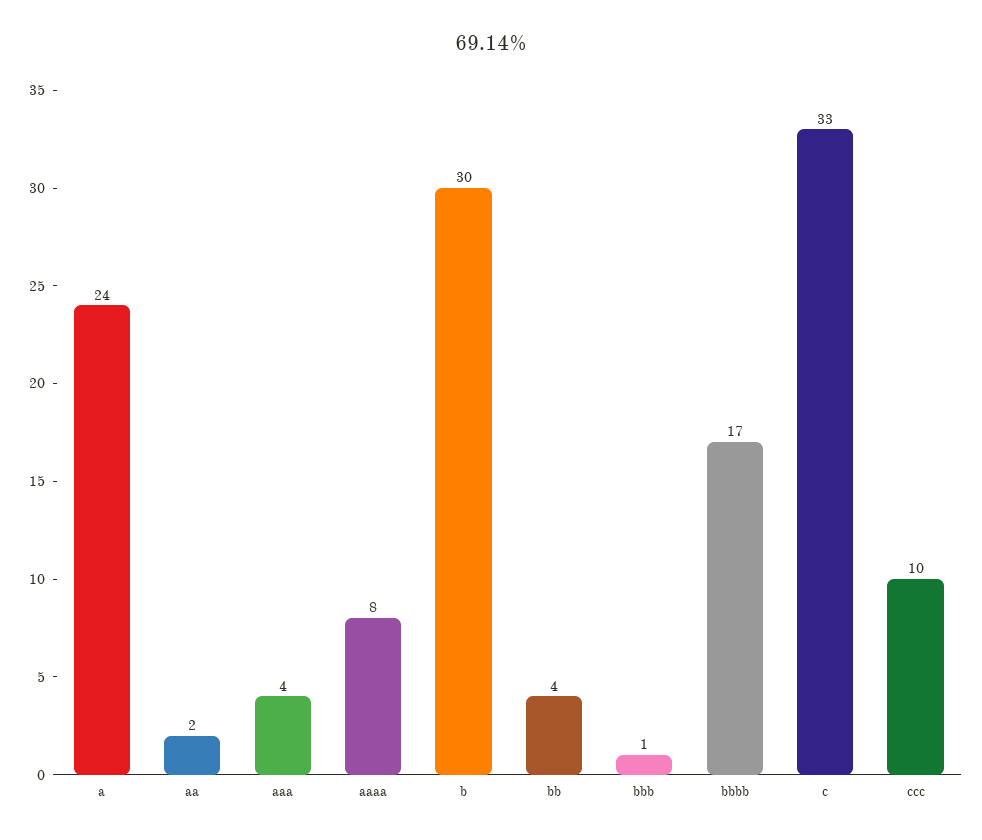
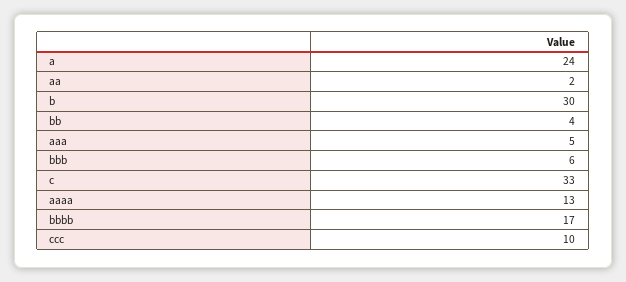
aaa: 4 -> 5
aaaa: 8 -> 13
bbb: 1 -> 6

